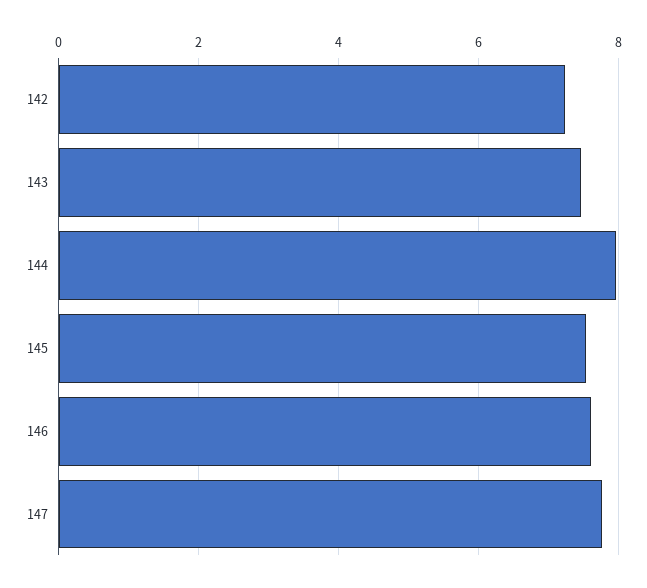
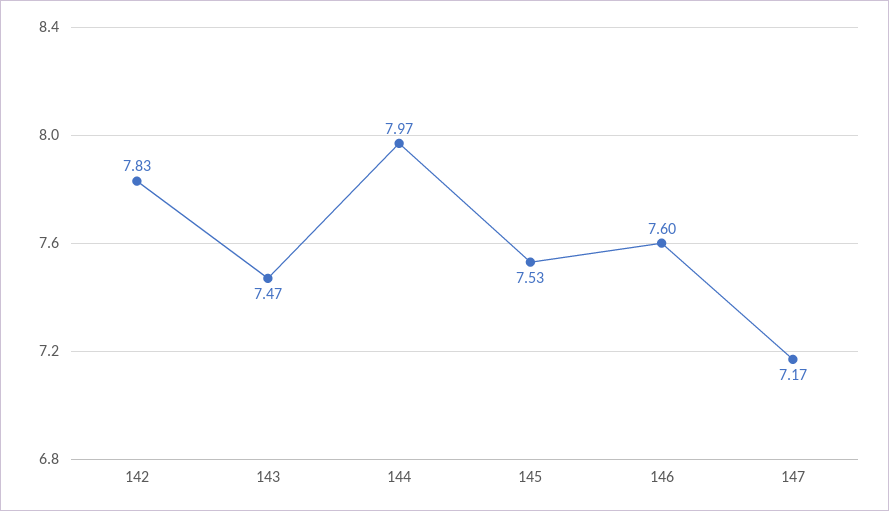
142: 7.2 -> 7.83
147: 7.8 -> 7.17

